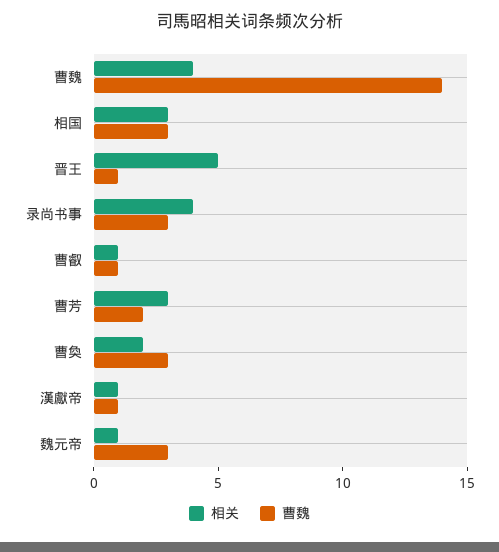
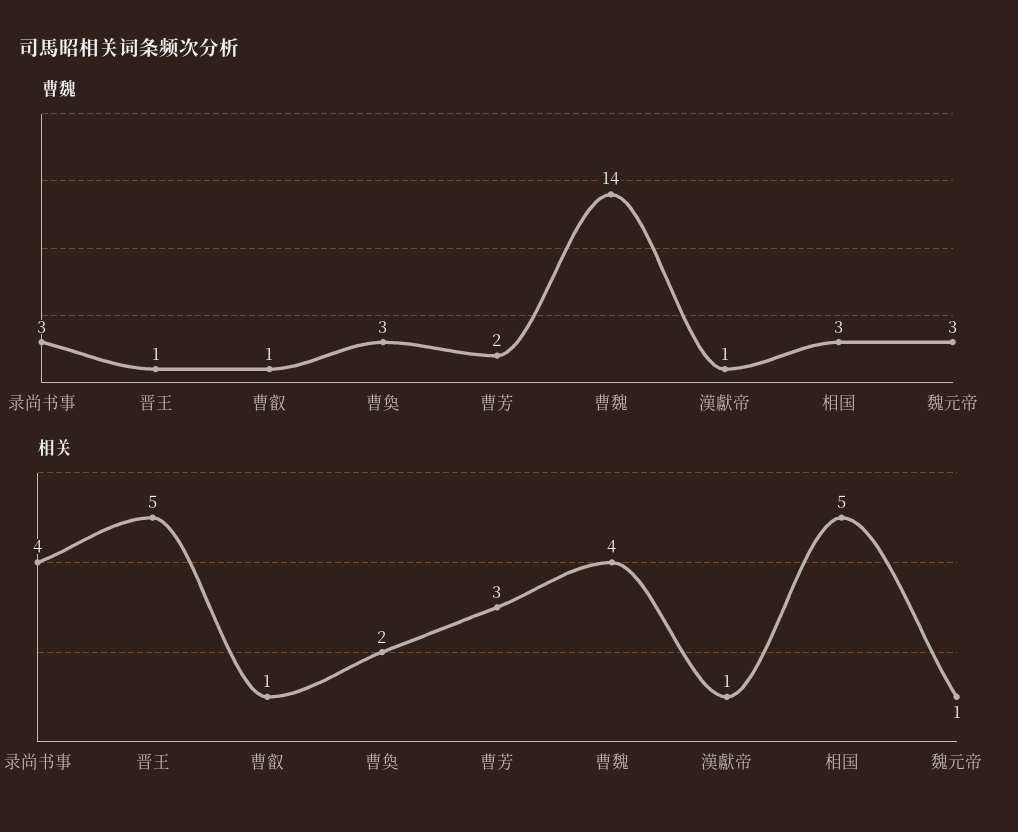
相关, 相国: 3 -> 5

